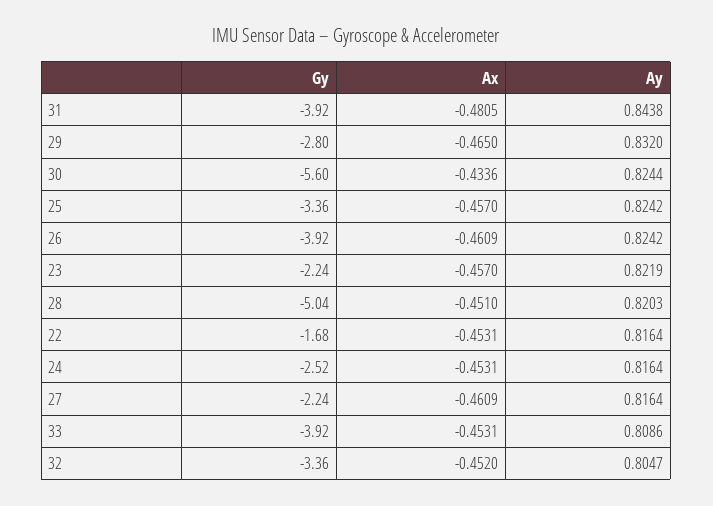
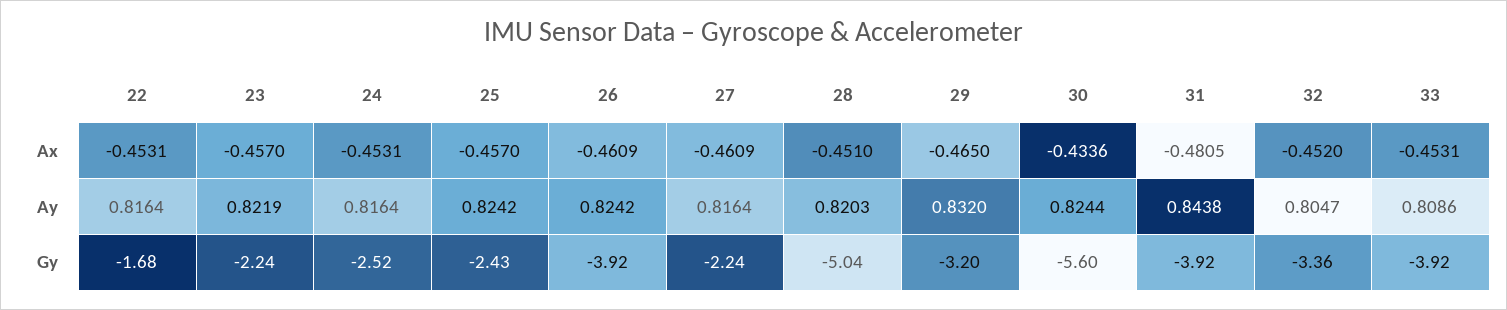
Gy, 29: -2.8 -> -3.2
Gy, 25: -3.36 -> -2.43

